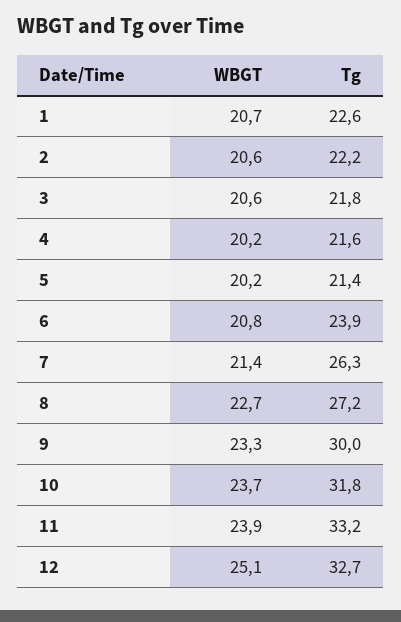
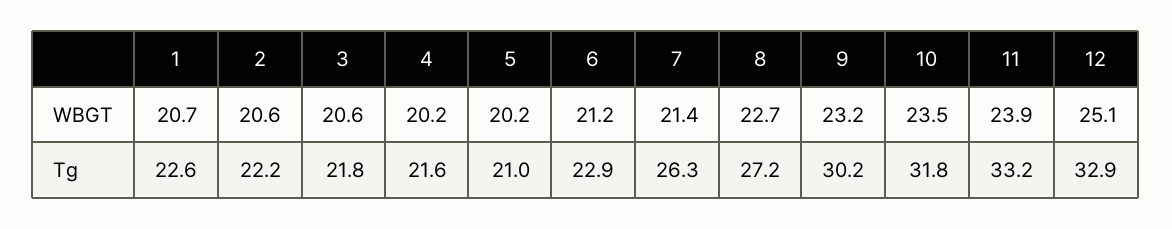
Tg, 5: 21.4 -> 21
WBGT, 6: 20.8 -> 21.2
Tg, 6: 23.9 -> 22.9
WBGT, 9: 23.3 -> 23.2
Tg, 9: 30 -> 30.2
WBGT, 10: 23.7 -> 23.5
Tg, 12: 32.7 -> 32.9

